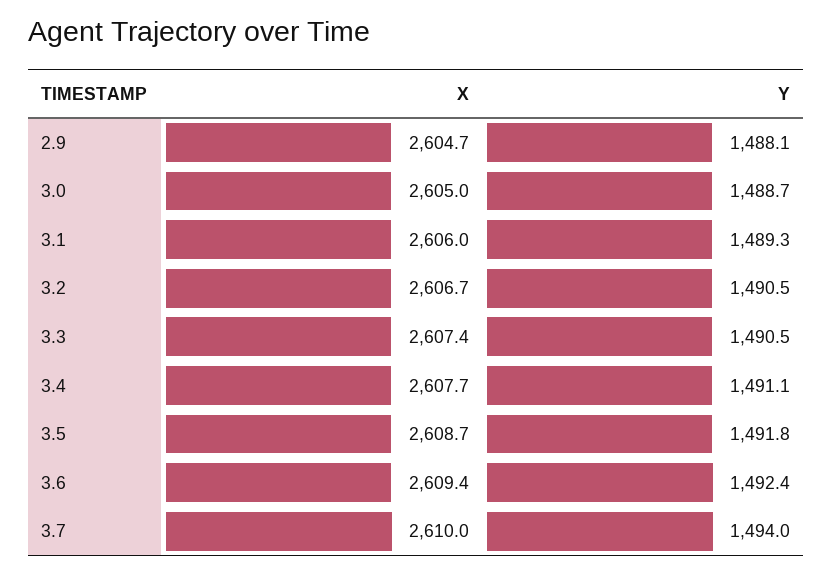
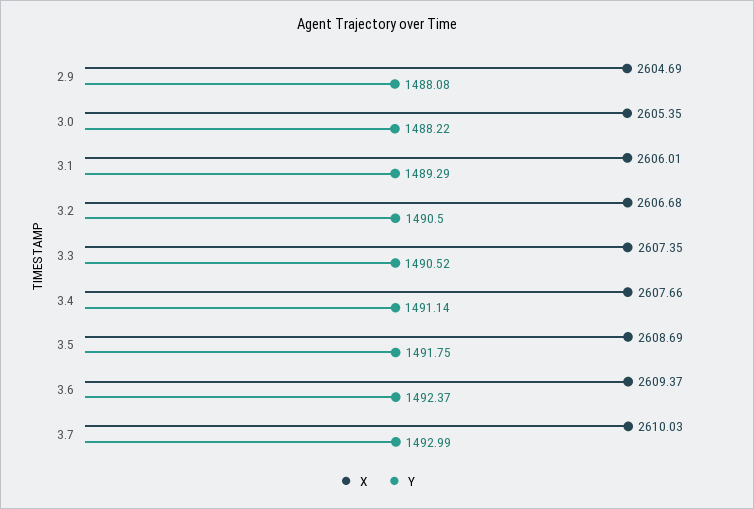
X, 3.0: 2605 -> 2605.35
Y, 3.0: 1488.7 -> 1488.22
Y, 3.7: 1494 -> 1492.99

